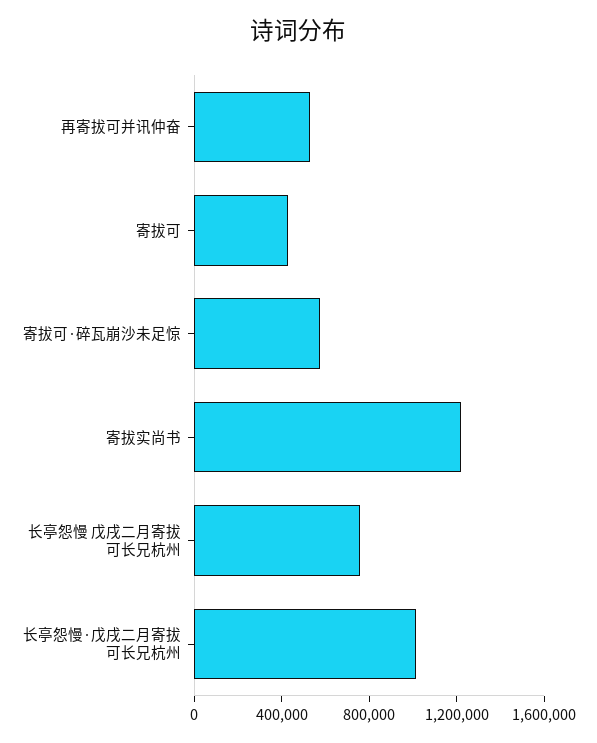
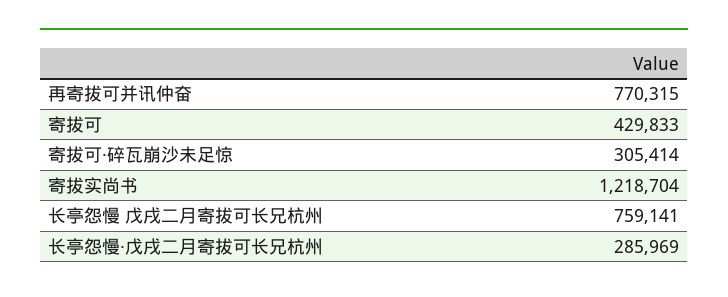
再寄拔可并讯仲奋: 500000 -> 770315
寄拔可·碎瓦崩沙未足惊: 600000 -> 305414
长亭怨慢·戊戌二月寄拔可长兄杭州: 1000000 -> 285969

